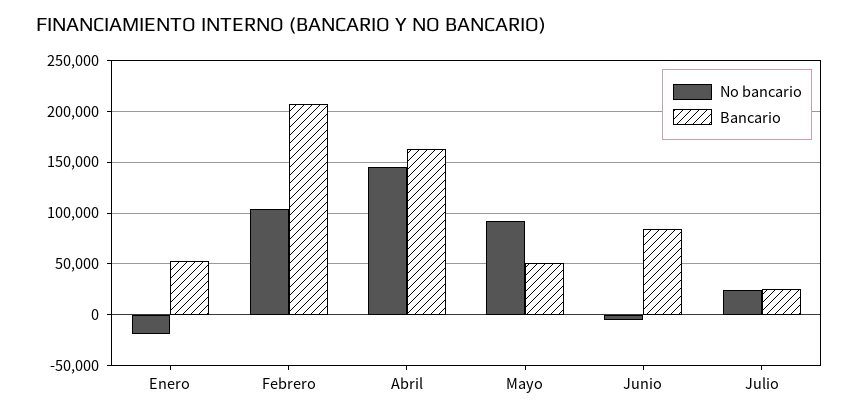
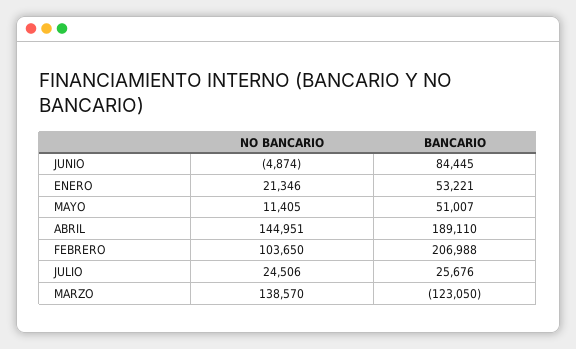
No bancario, Enero: -20000 -> 21346
Bancario, Abril: 160000 -> 189110
No bancario, Mayo: 90000 -> 11405
No bancario, MARZO: none -> 138570
Bancario, MARZO: none -> -123050

